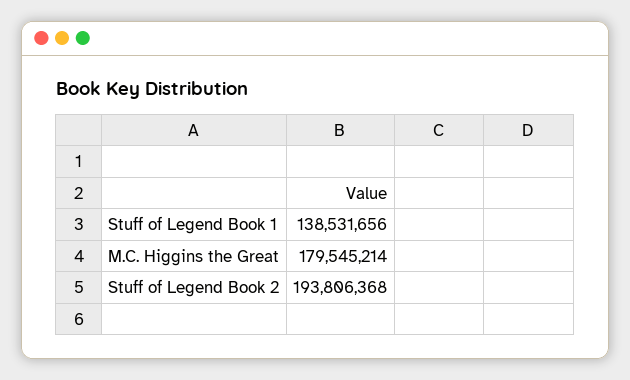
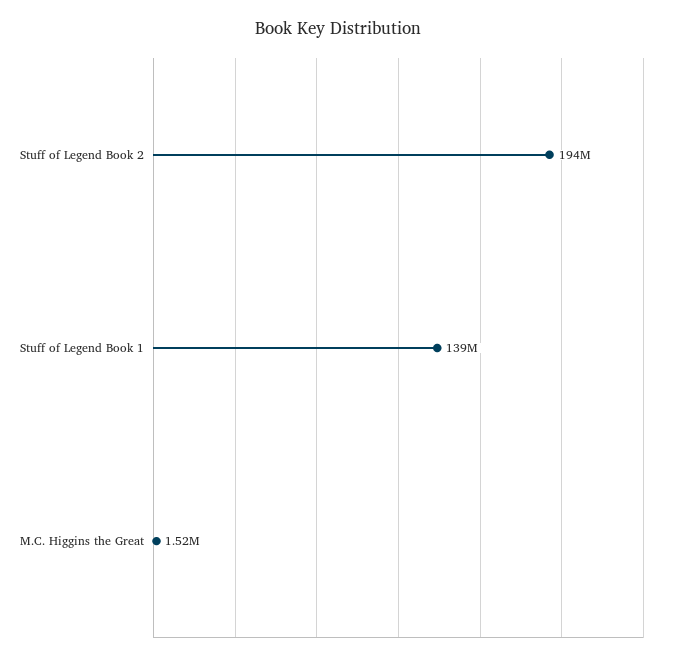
M.C. Higgins the Great: 179545214 -> 1520000

